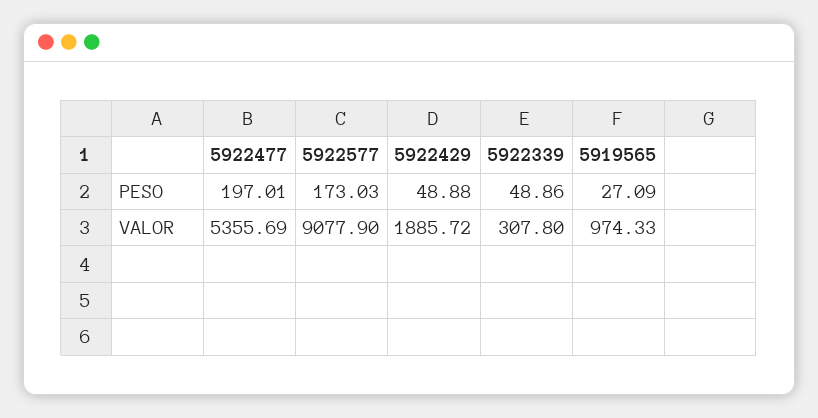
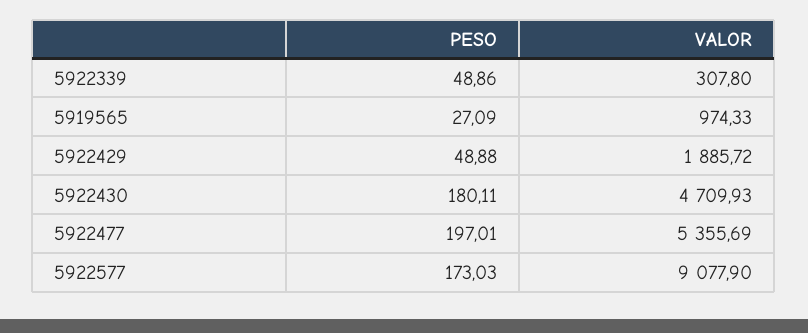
5922430, PESO: none -> 180.11
5922430, VALOR: none -> 4709.93

